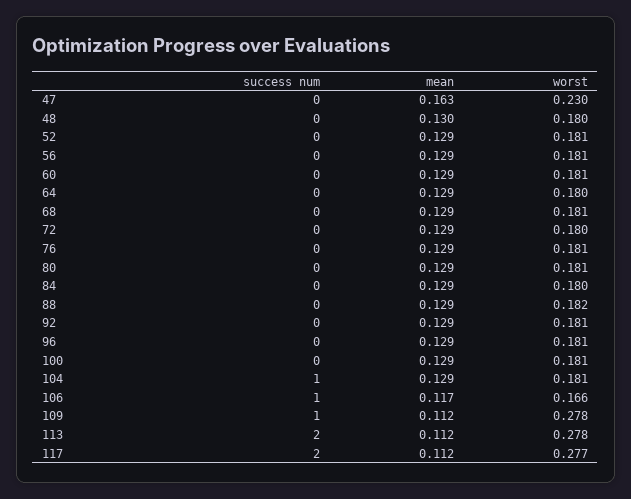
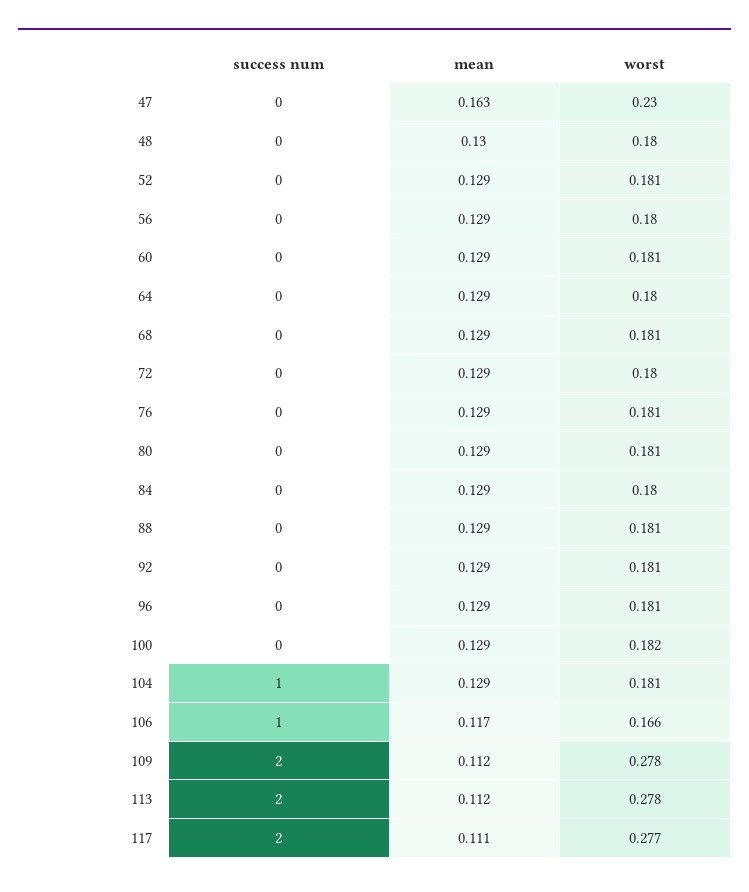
worst, 56: 0.181 -> 0.18
worst, 88: 0.182 -> 0.181
worst, 100: 0.181 -> 0.182
success num, 109: 1 -> 2
mean, 117: 0.112 -> 0.111

